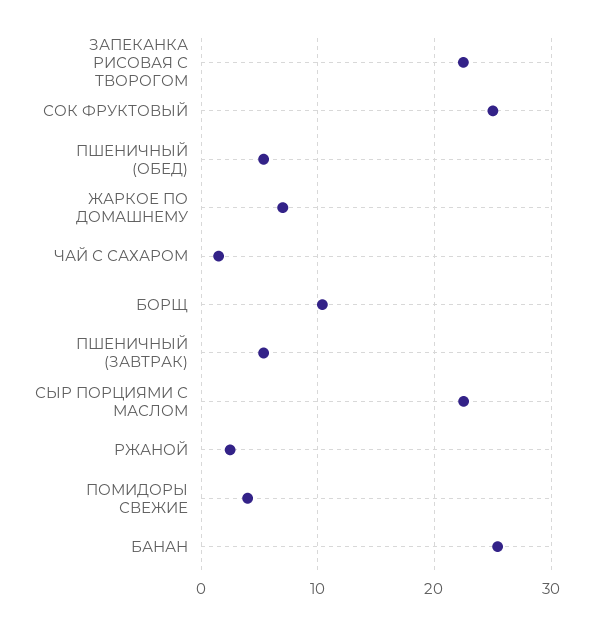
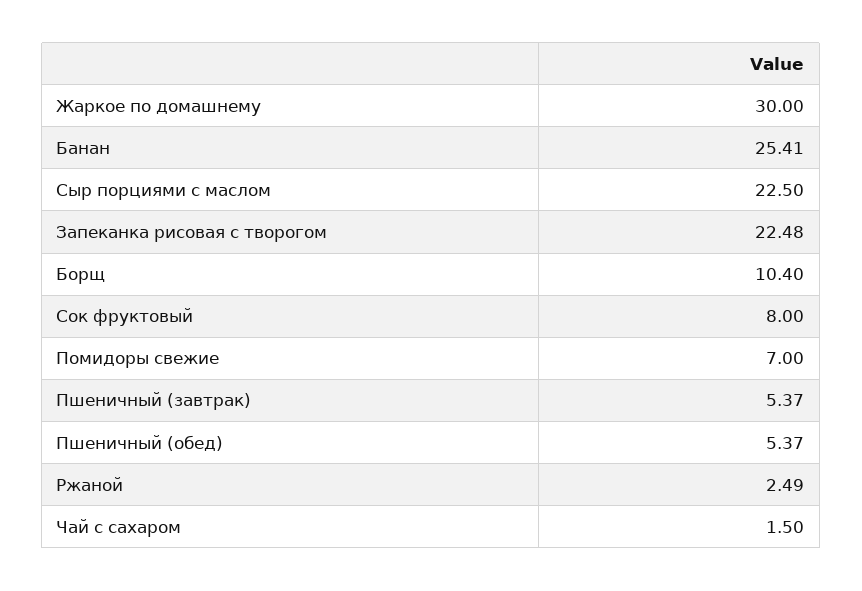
СОК ФРУКТОВЫЙ: 25 -> 8
ЖАРКОЕ ПО ДОМАШНЕМУ: 7 -> 30
ПОМИДОРЫ СВЕЖИЕ: 4 -> 7

